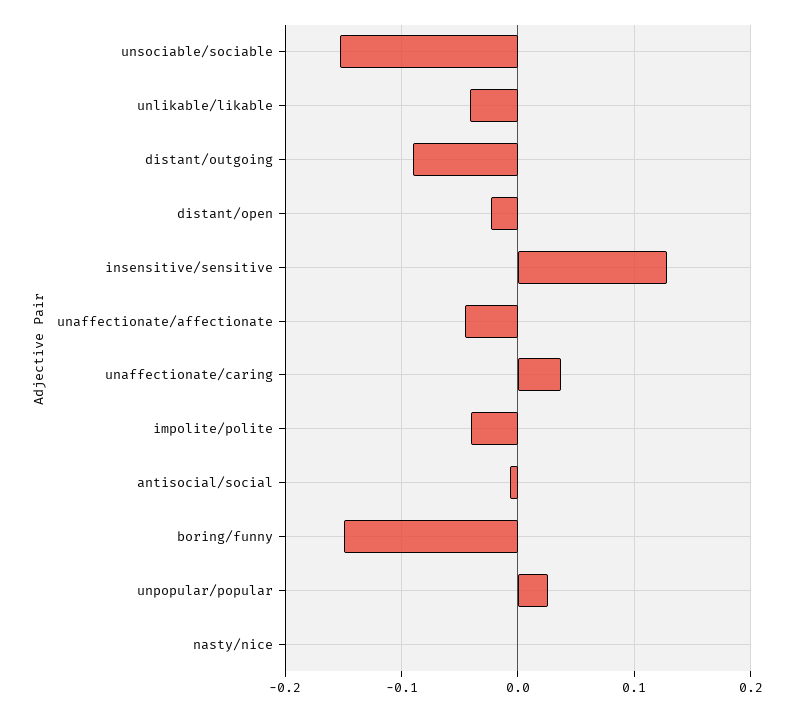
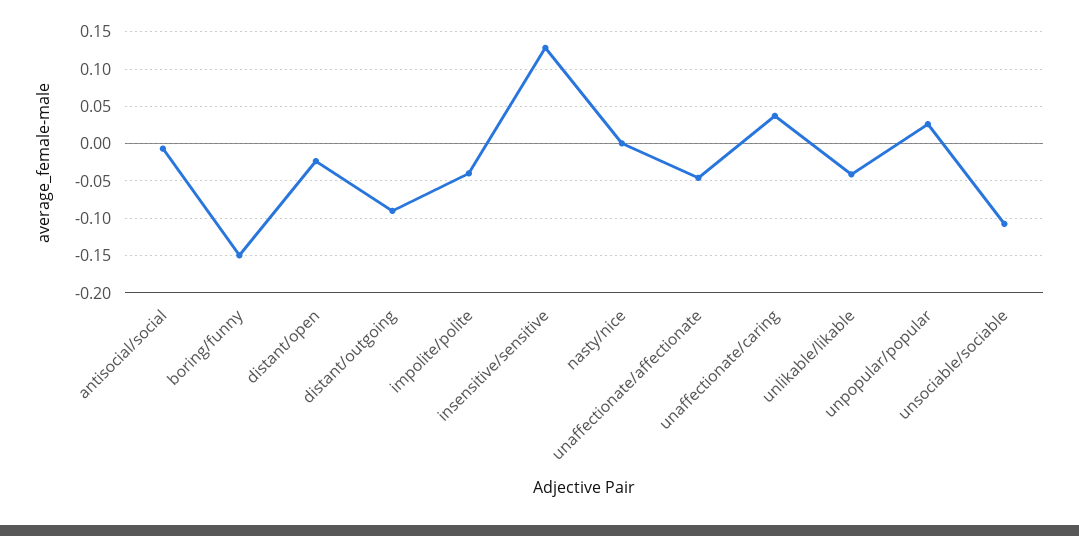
unsociable/sociable: -0.15 -> -0.11

